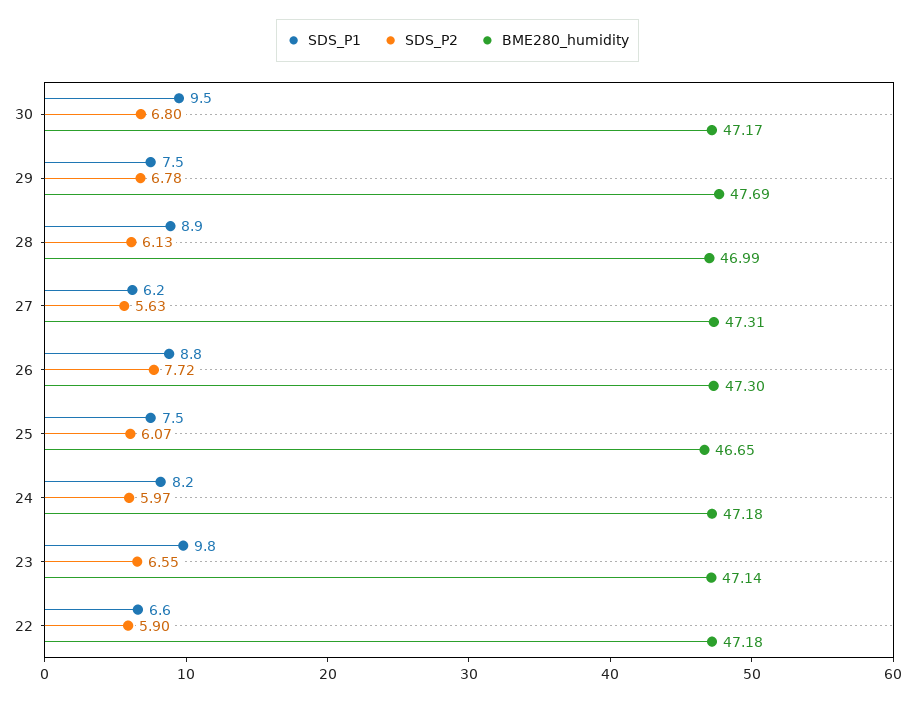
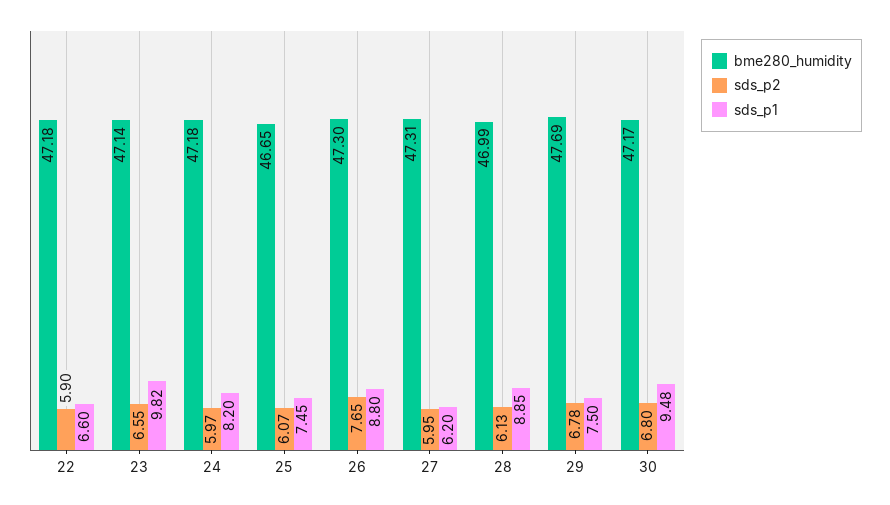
SDS_P2, 27: 5.63 -> 5.95
SDS_P2, 26: 7.72 -> 7.65

